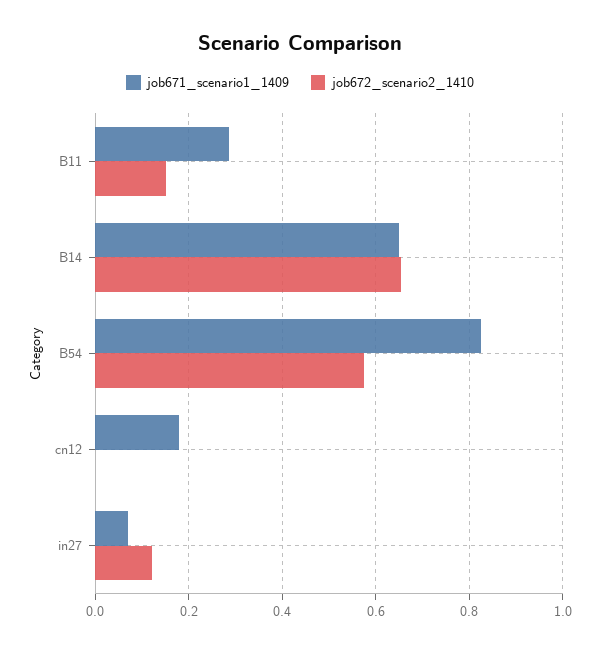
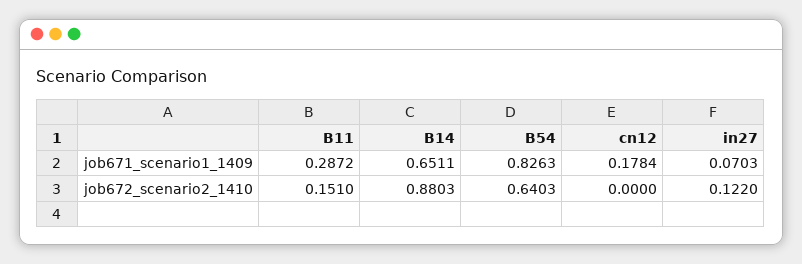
job672_scenario2_1410, B14: 0.66 -> 0.8803
job672_scenario2_1410, B54: 0.58 -> 0.6403

